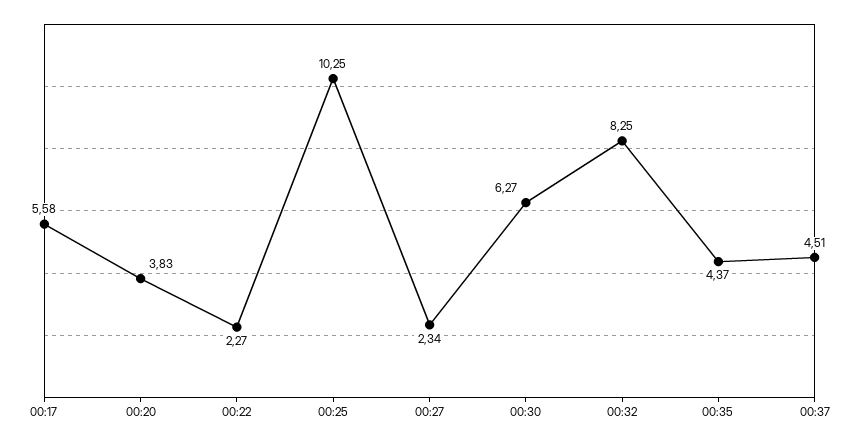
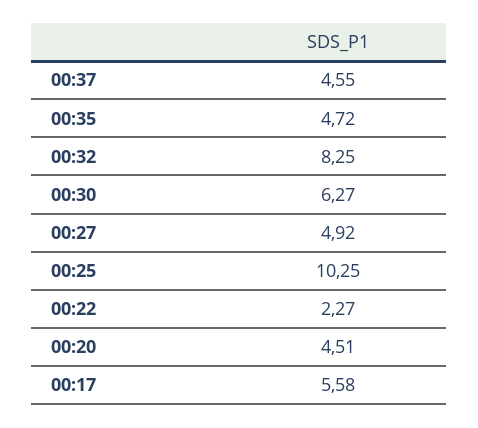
00:20: 3.83 -> 4.51
00:27: 2.34 -> 4.92
00:35: 4.37 -> 4.72
00:37: 4.51 -> 4.55

